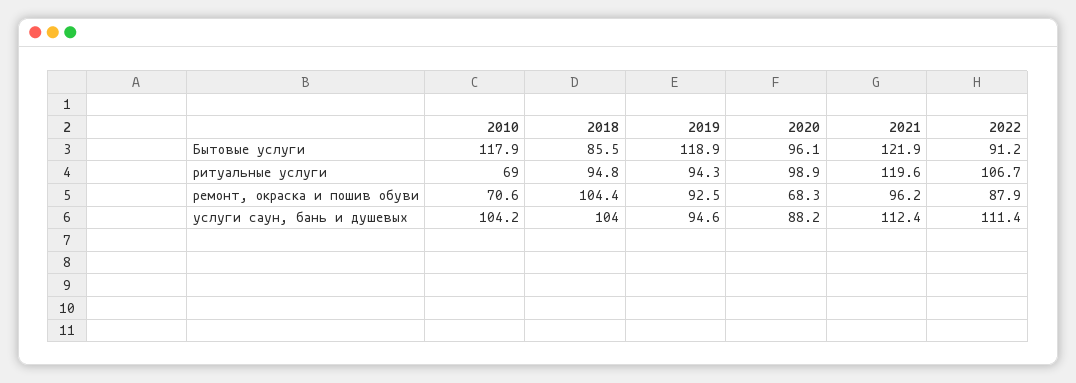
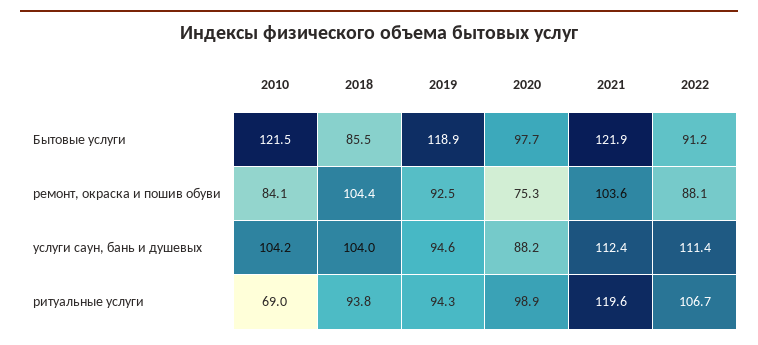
2010, Бытовые услуги: 117.9 -> 121.5
2020, Бытовые услуги: 96.1 -> 97.7
2018, ритуальные услуги: 94.8 -> 93.8
2010, ремонт, окраска и пошив обуви: 70.6 -> 84.1
2020, ремонт, окраска и пошив обуви: 68.3 -> 75.3
2021, ремонт, окраска и пошив обуви: 96.2 -> 103.6
2022, ремонт, окраска и пошив обуви: 87.9 -> 88.1

